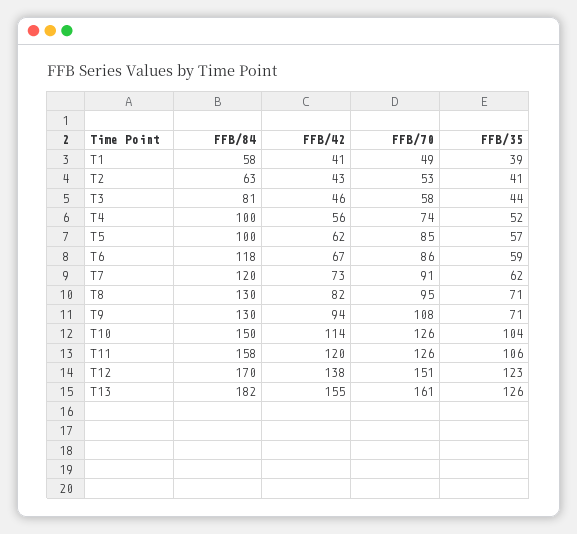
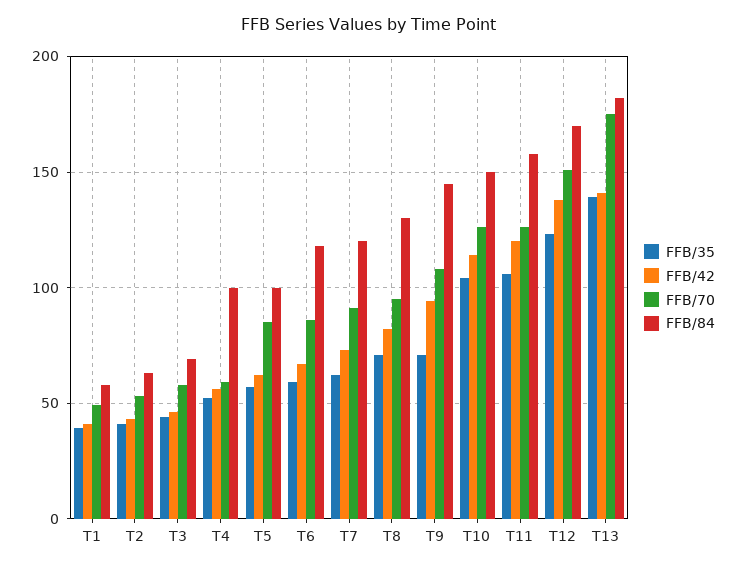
FFB/84, T3: 81 -> 70
FFB/70, T4: 74 -> 60
FFB/84, T9: 130 -> 145
FFB/42, T13: 155 -> 140
FFB/70, T13: 161 -> 175
FFB/35, T13: 126 -> 140

